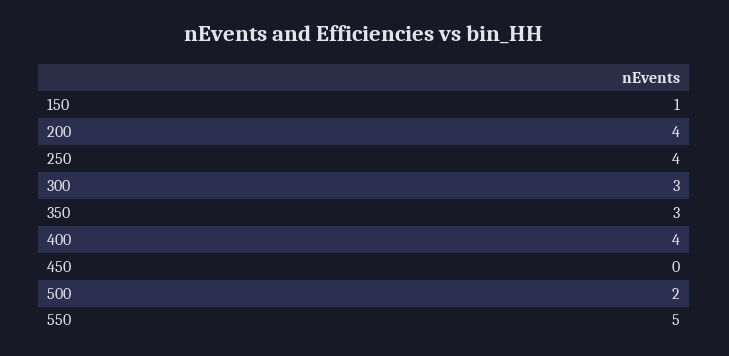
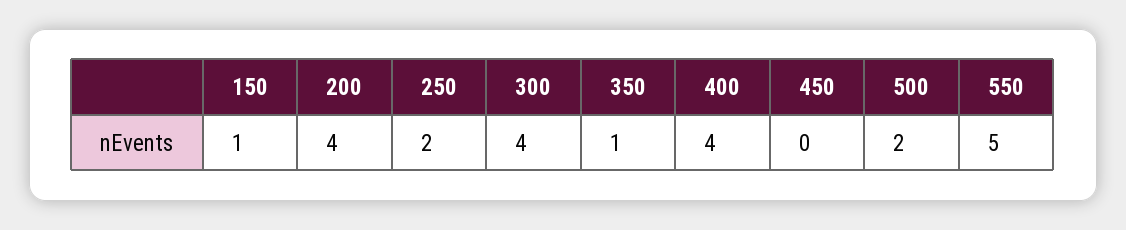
250: 4 -> 2
300: 3 -> 4
350: 3 -> 1

